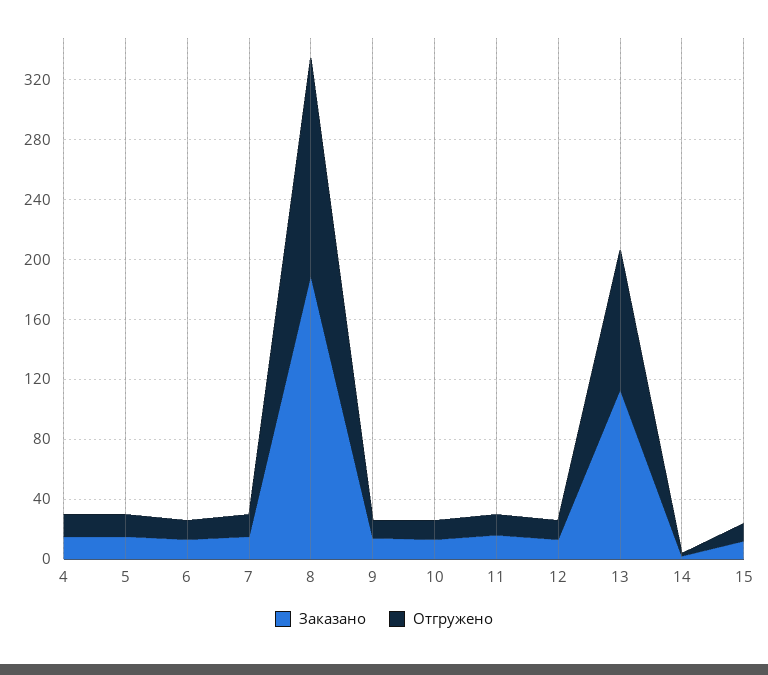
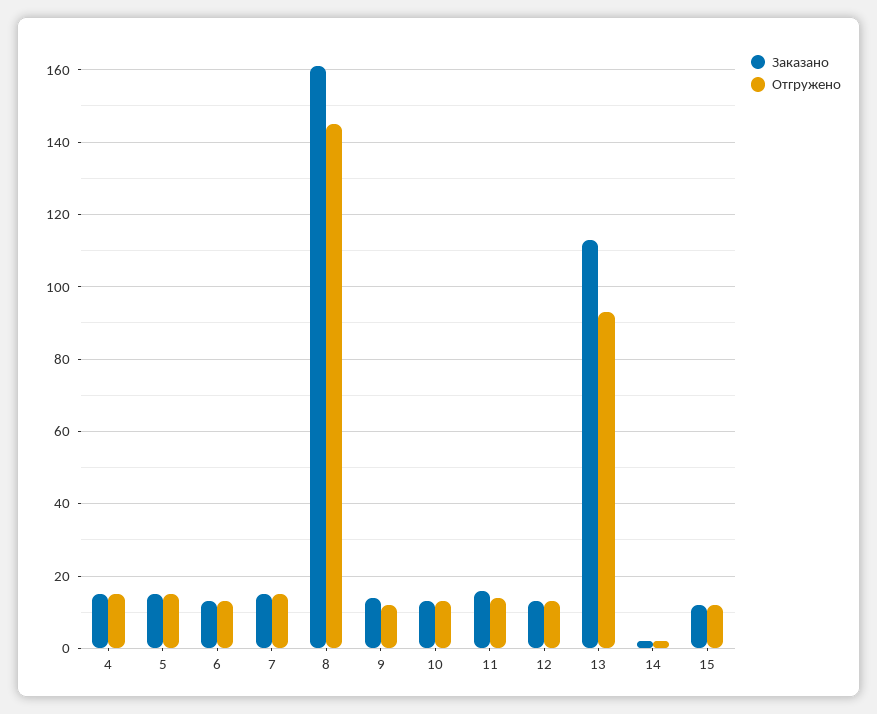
Заказано, 8: 190 -> 160

